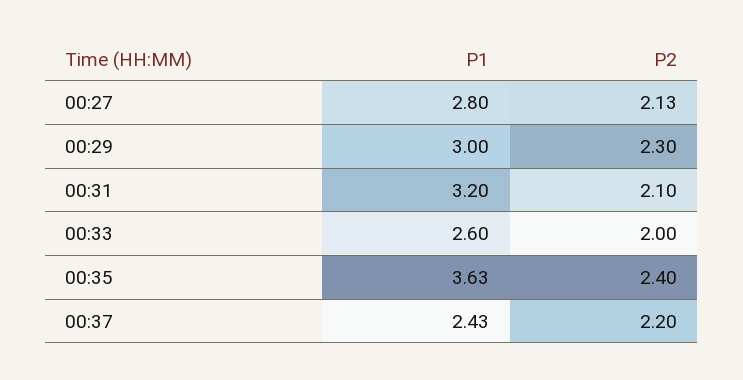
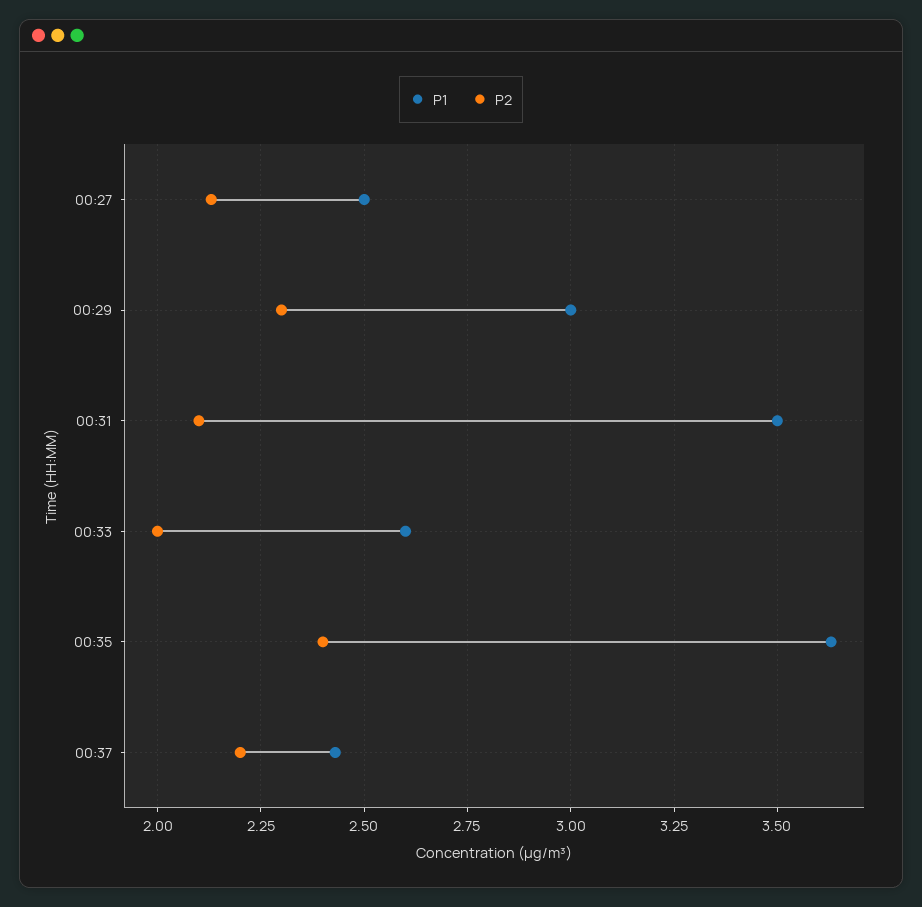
P1, 00:27: 2.8 -> 2.5
P1, 00:31: 3.2 -> 3.5

